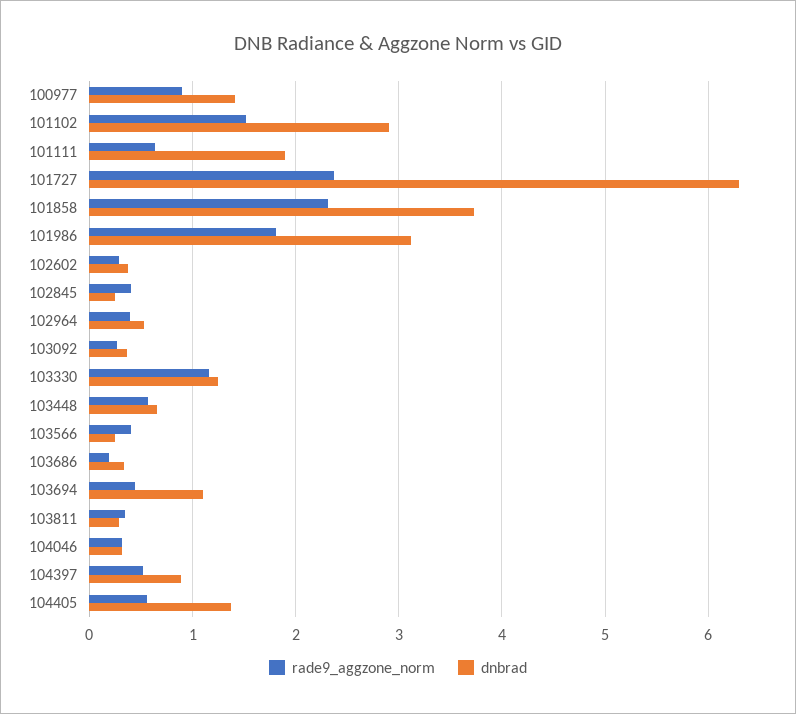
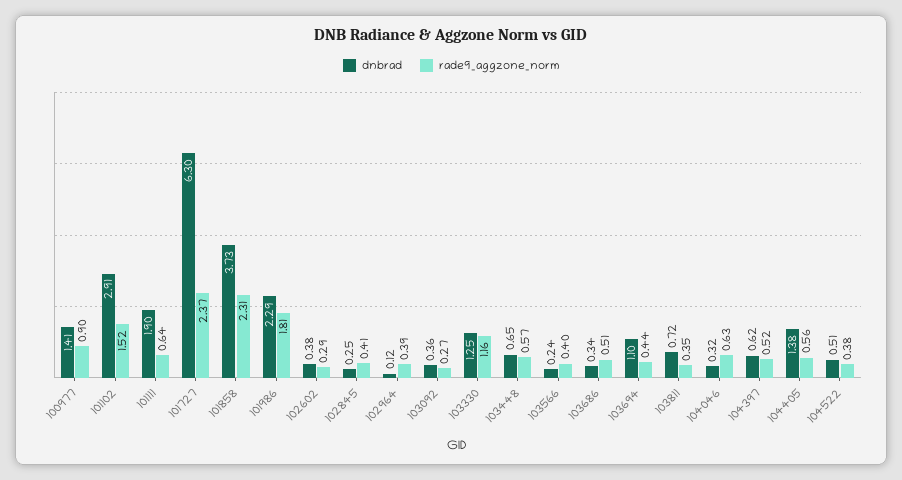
dnbrad, 101986: 3.1 -> 2.29
dnbrad, 102964: 0.5 -> 0.12
rade9_aggzone_norm, 103686: 0.2 -> 0.51
dnbrad, 103811: 0.3 -> 0.72
rade9_aggzone_norm, 104046: 0.3 -> 0.63
dnbrad, 104397: 0.9 -> 0.62
dnbrad, 104522: none -> 0.51
rade9_aggzone_norm, 104522: none -> 0.38

